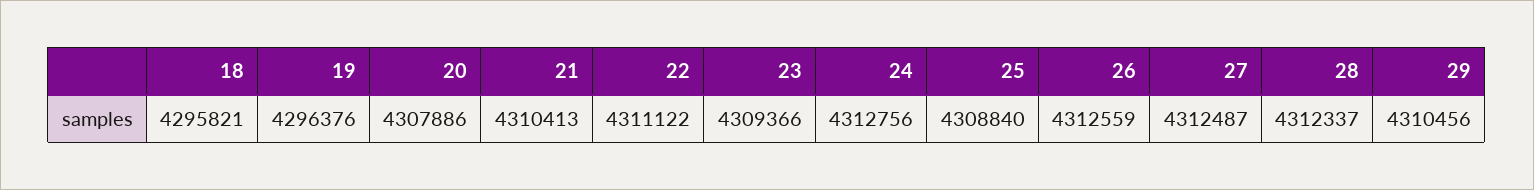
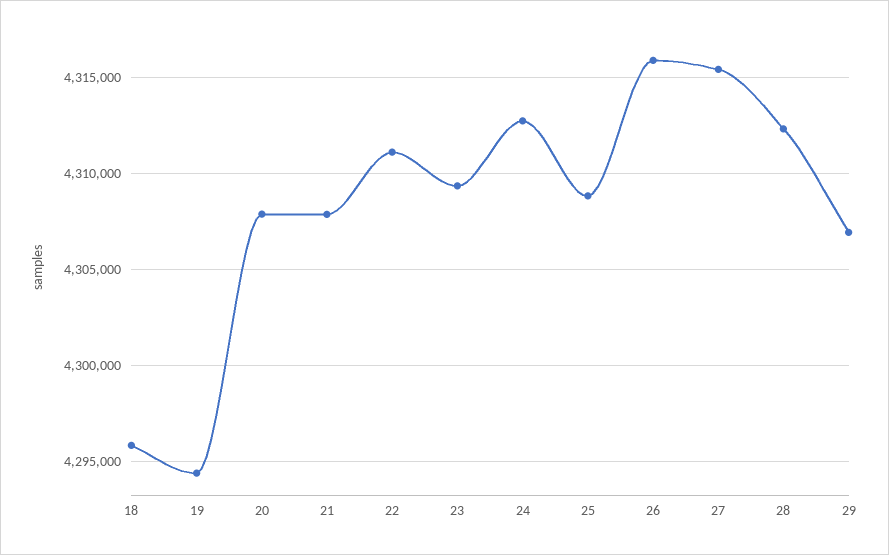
19: 4296376 -> 4294500
21: 4310413 -> 4308000
26: 4312559 -> 4316000
27: 4312487 -> 4315500
29: 4310456 -> 4307000

